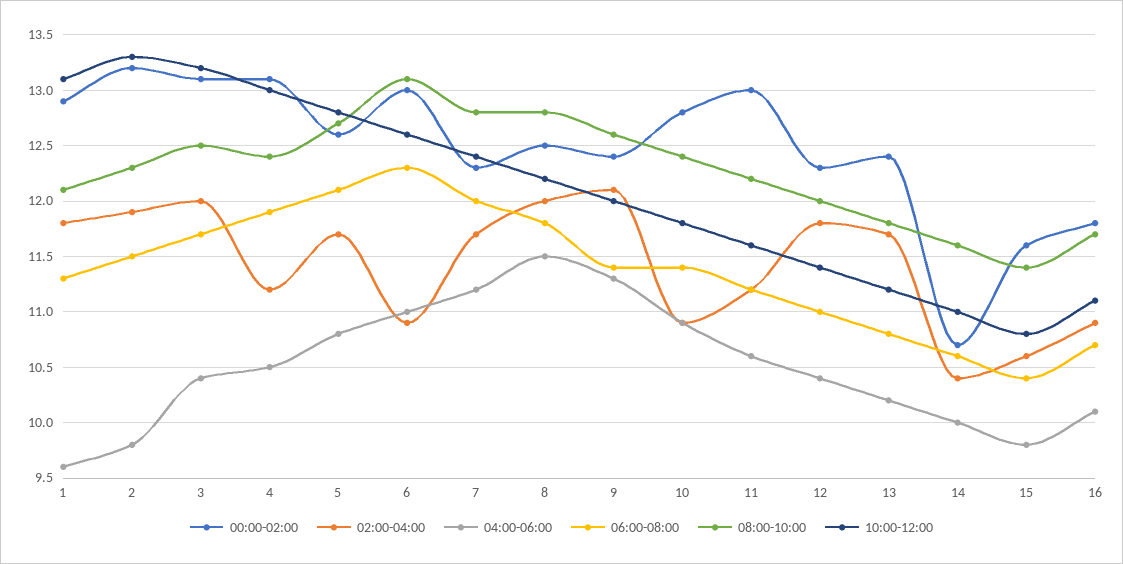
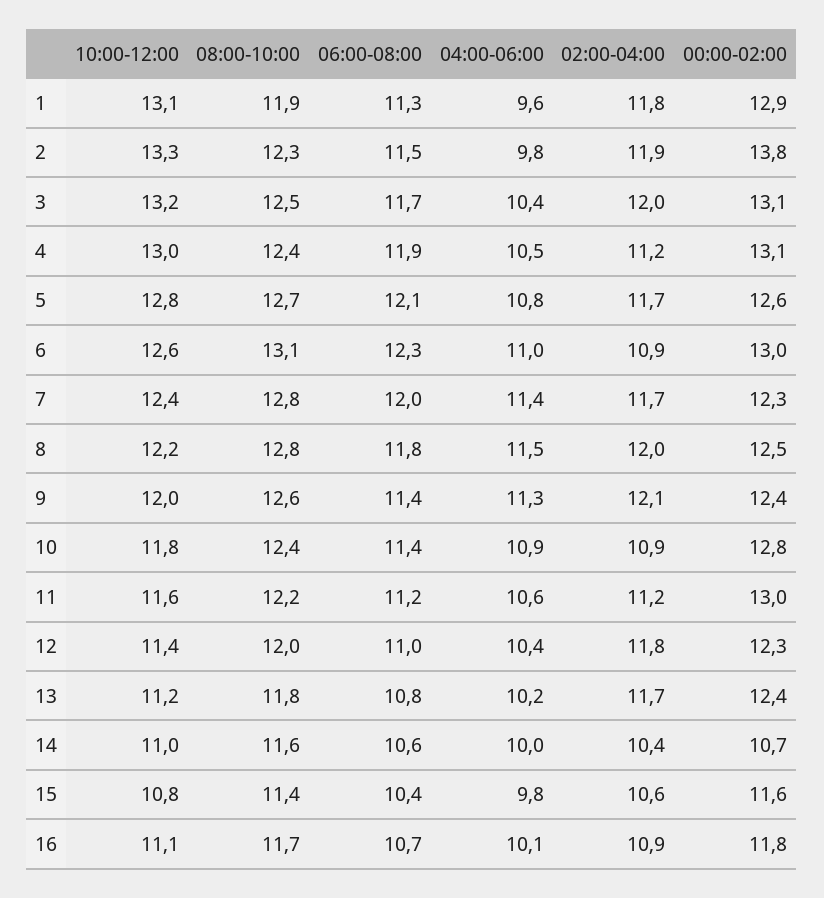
08:00-10:00, 1: 12.1 -> 11.9
00:00-02:00, 2: 13.2 -> 13.8
04:00-06:00, 7: 11.2 -> 11.4

